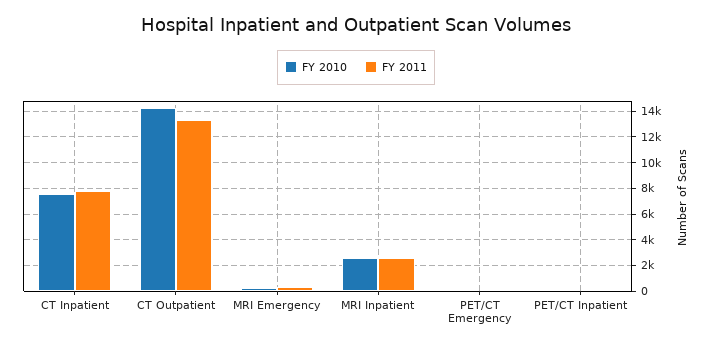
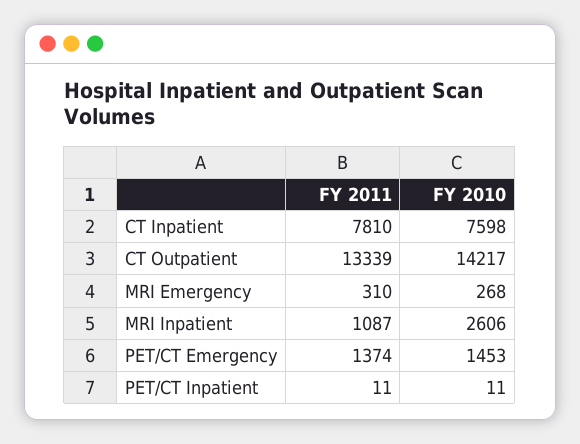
FY 2011, MRI Inpatient: 2500 -> 1087
FY 2010, PET/CT Emergency: 0 -> 1453
FY 2011, PET/CT Emergency: 0 -> 1374

